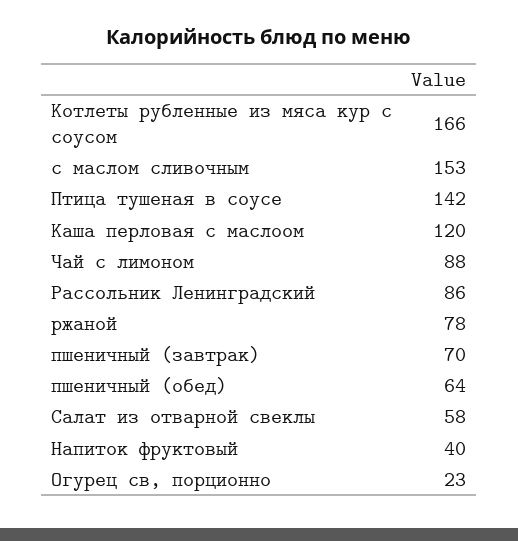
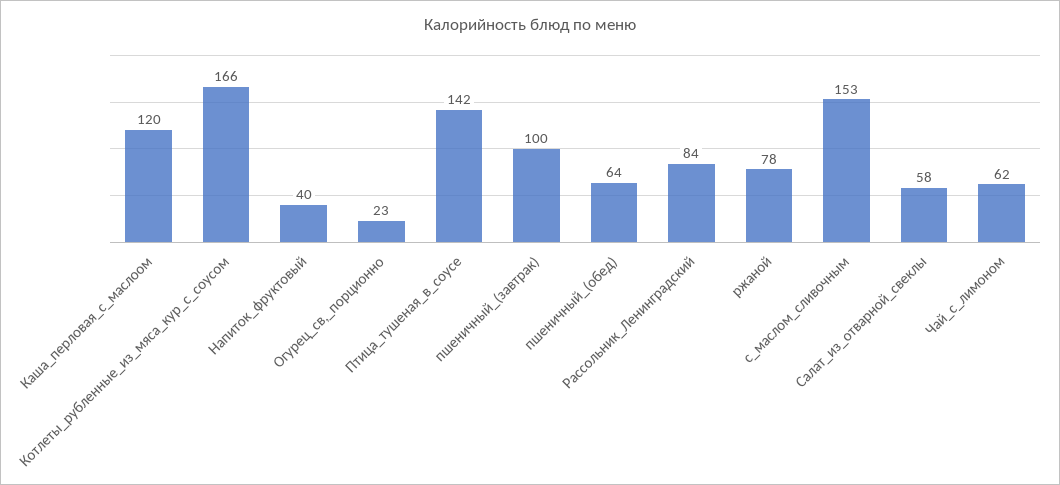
Чай с лимоном: 88 -> 62
Рассольник Ленинградский: 86 -> 84
пшеничный (завтрак): 70 -> 100

